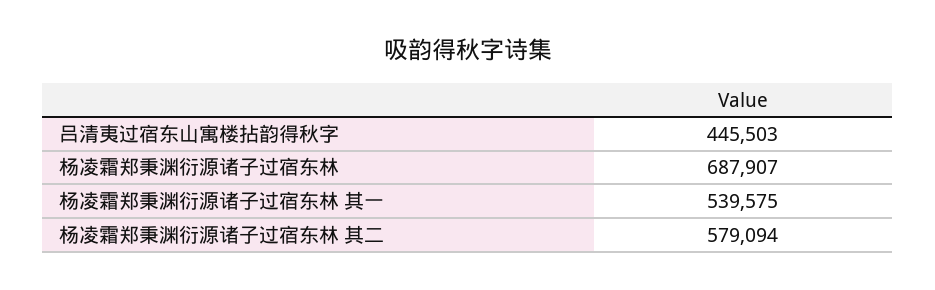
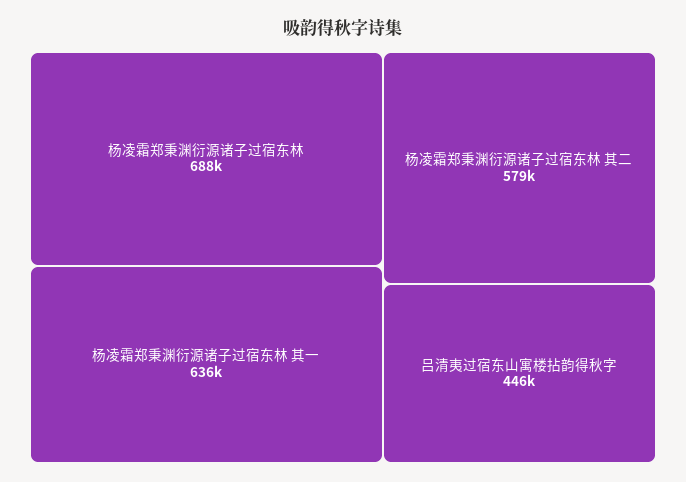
杨凌霜郑秉渊衍源诸子过宿东林 其一: 539575 -> 636000

